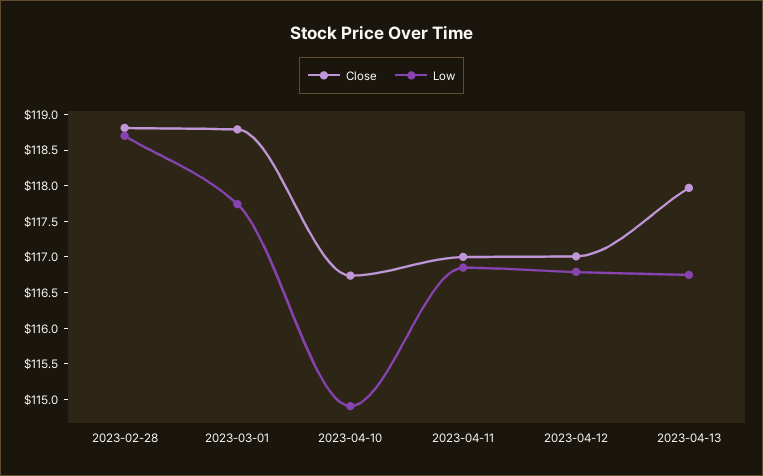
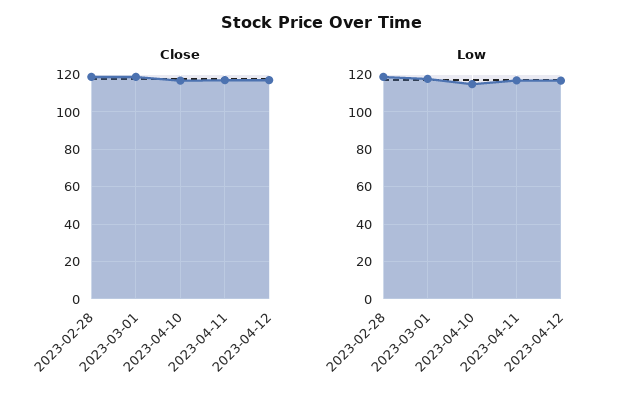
Close, 2023-04-13: 118 -> none
Low, 2023-04-13: 116.75 -> none

